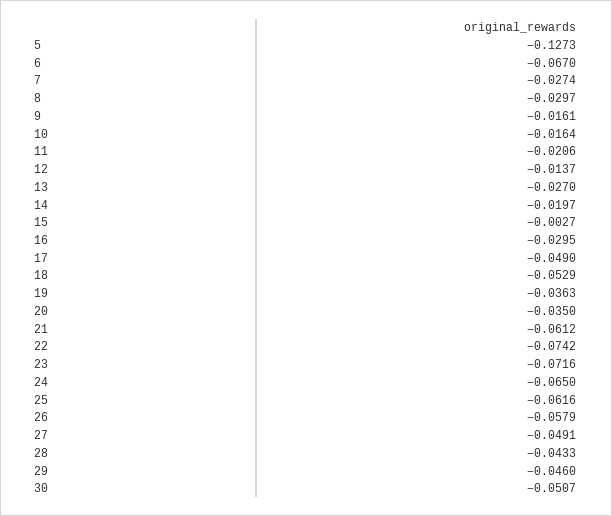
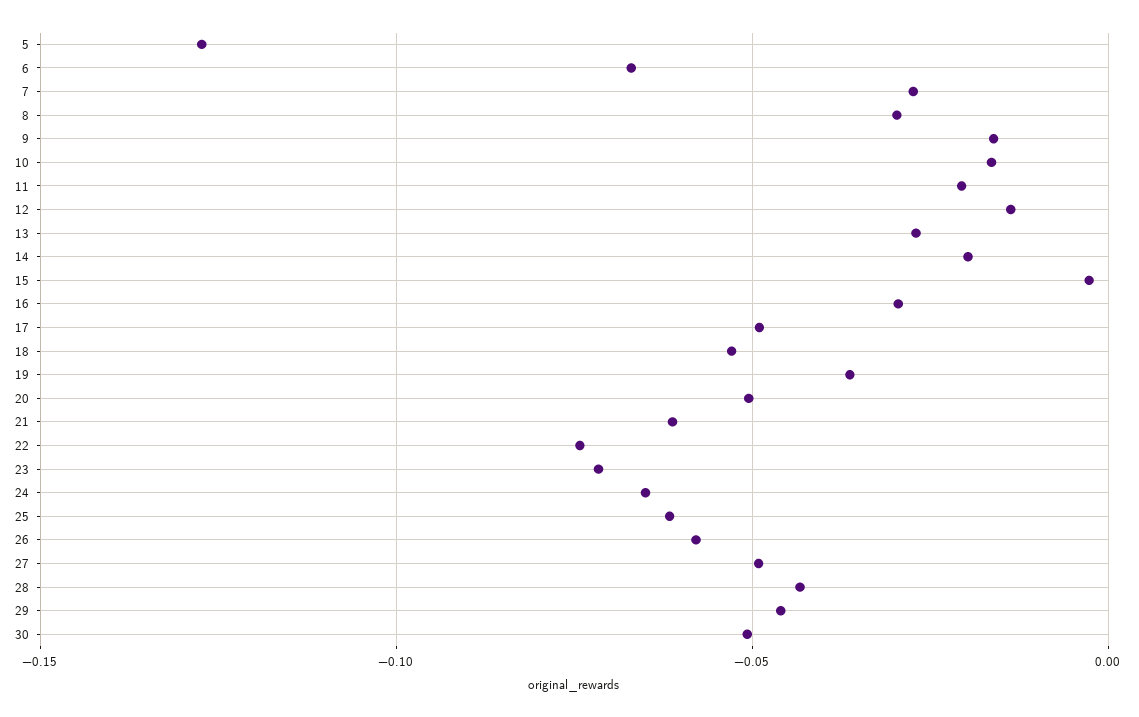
20: -0.035 -> -0.05

